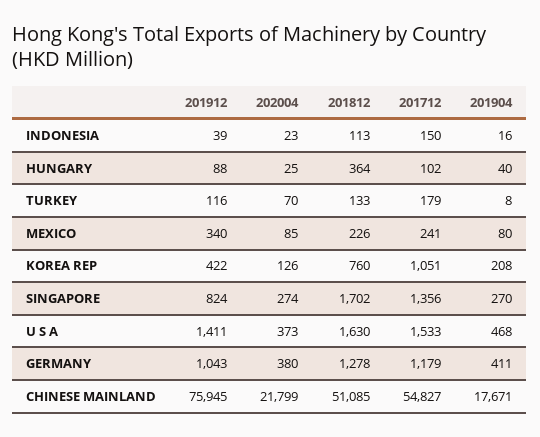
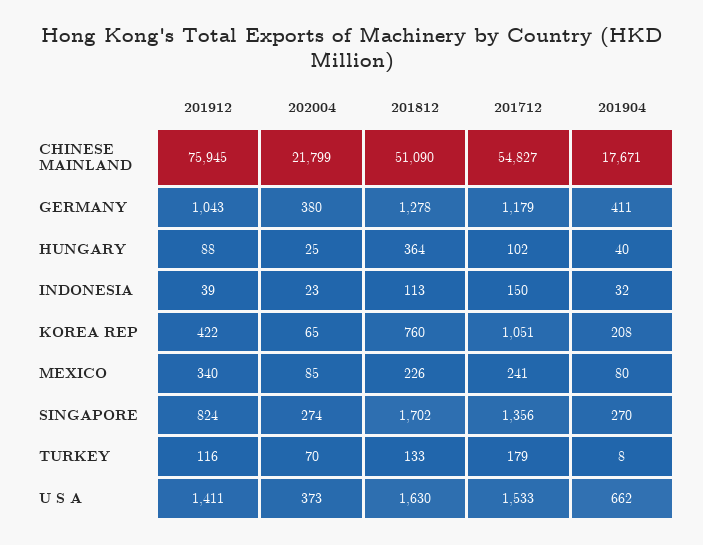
201904, INDONESIA: 16 -> 32
202004, KOREA REP: 126 -> 65
201904, U S A: 468 -> 662
201812, CHINESE MAINLAND: 51085 -> 51090

